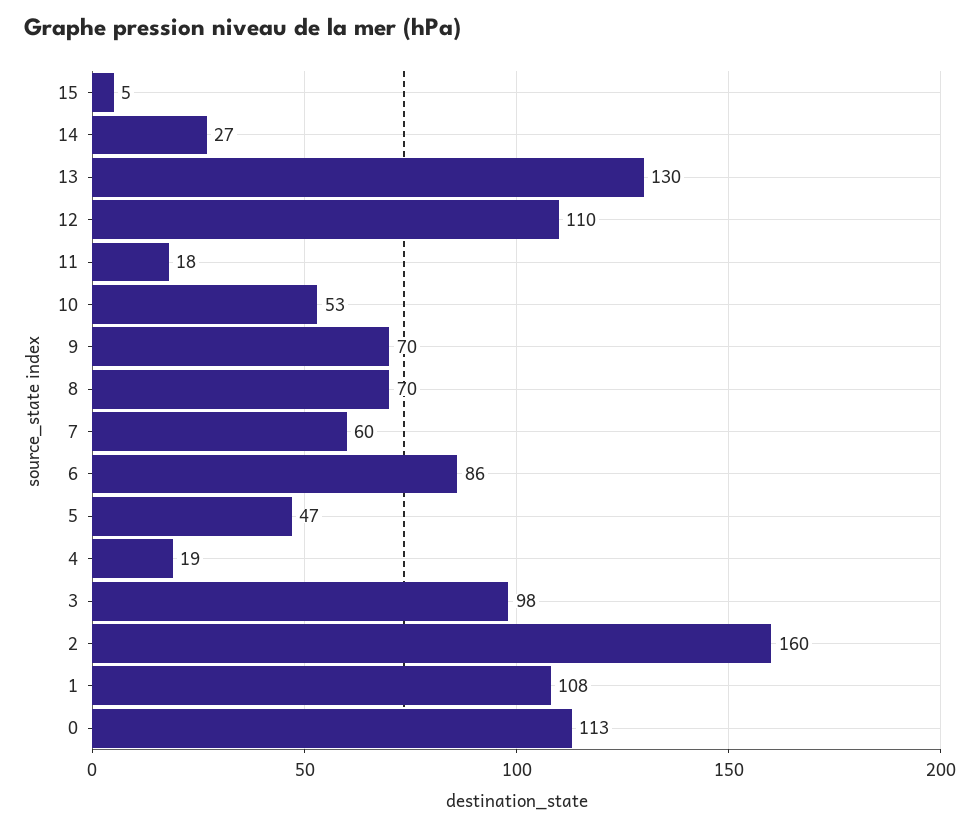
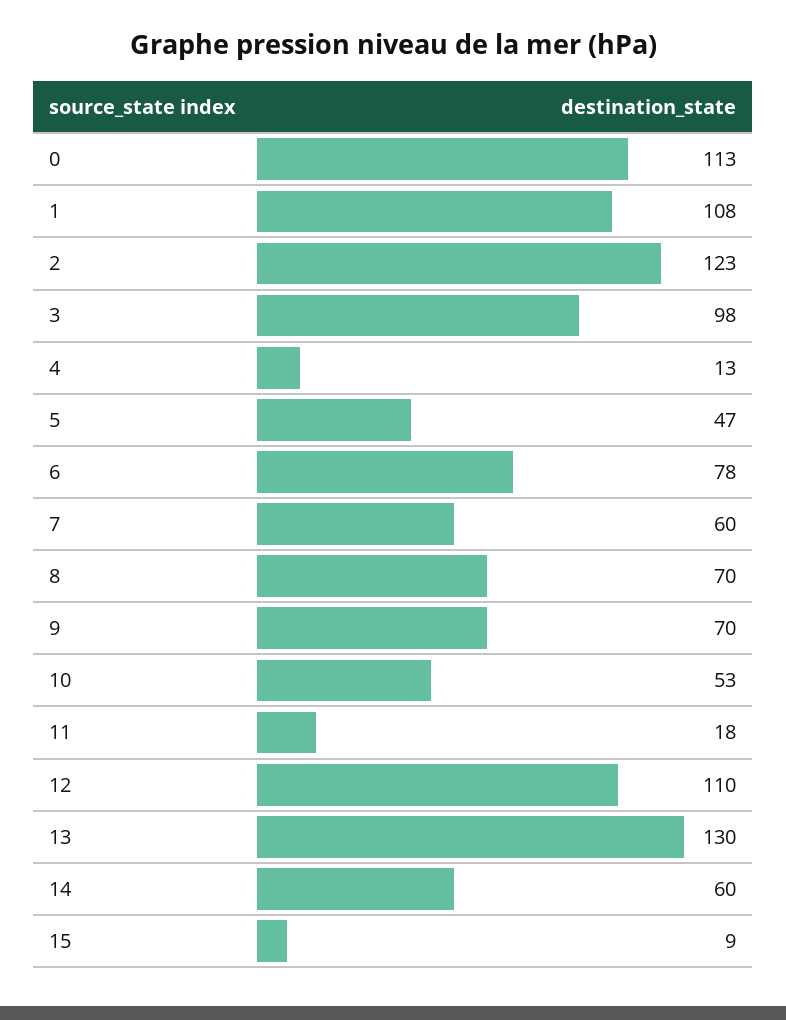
15: 5 -> 9
14: 27 -> 60
6: 86 -> 78
4: 19 -> 13
2: 160 -> 123

